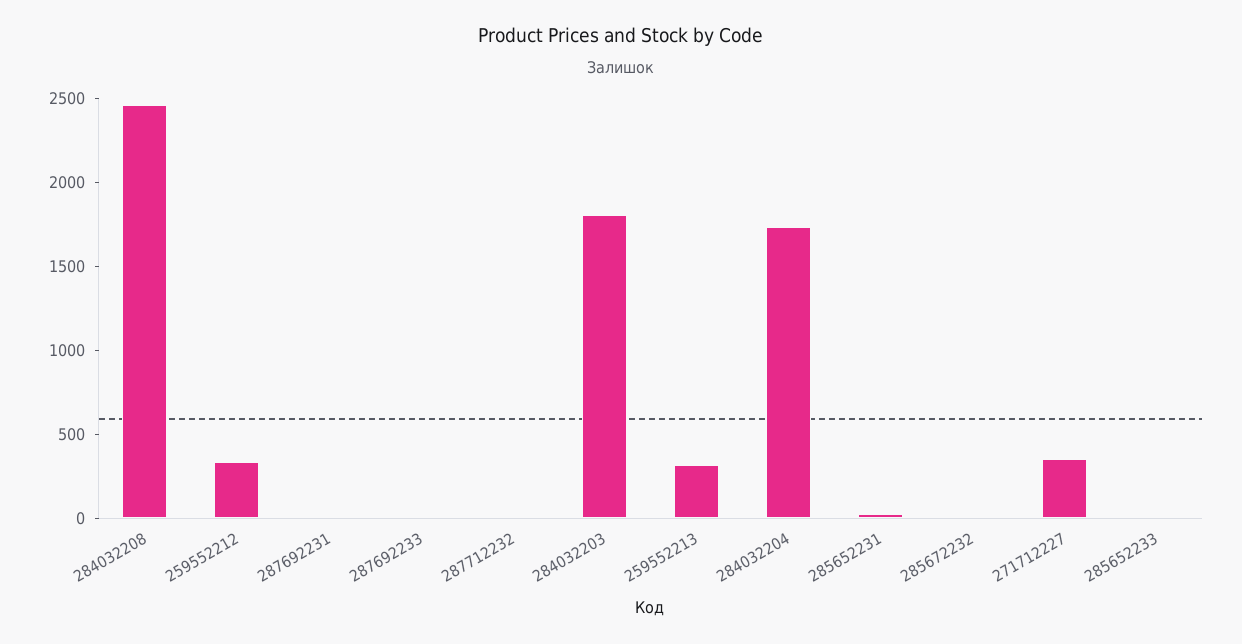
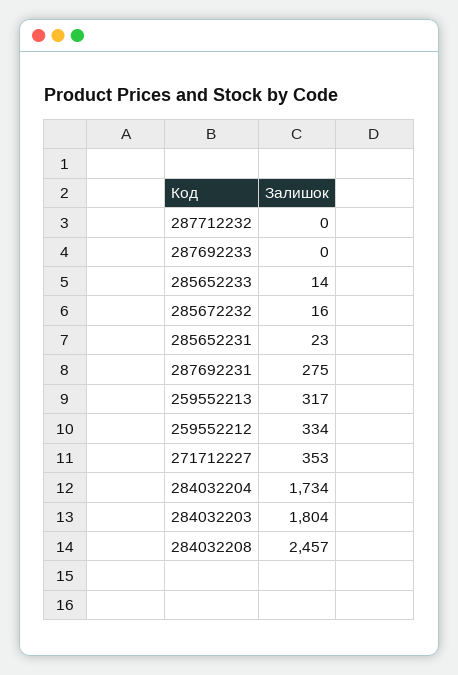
287692231: 0 -> 275

